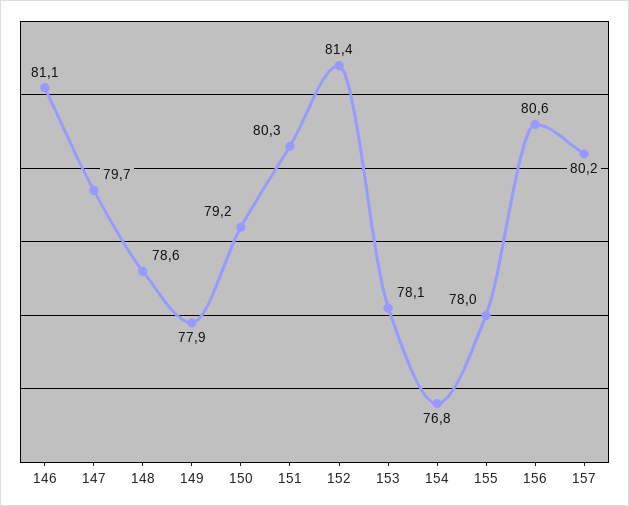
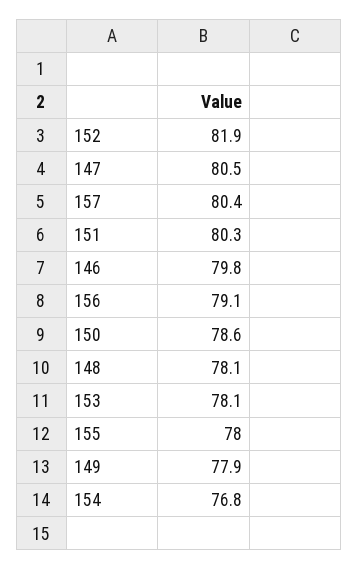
146: 81.1 -> 79.8
147: 79.7 -> 80.5
148: 78.6 -> 78.1
150: 79.2 -> 78.6
152: 81.4 -> 81.9
156: 80.6 -> 79.1
157: 80.2 -> 80.4

